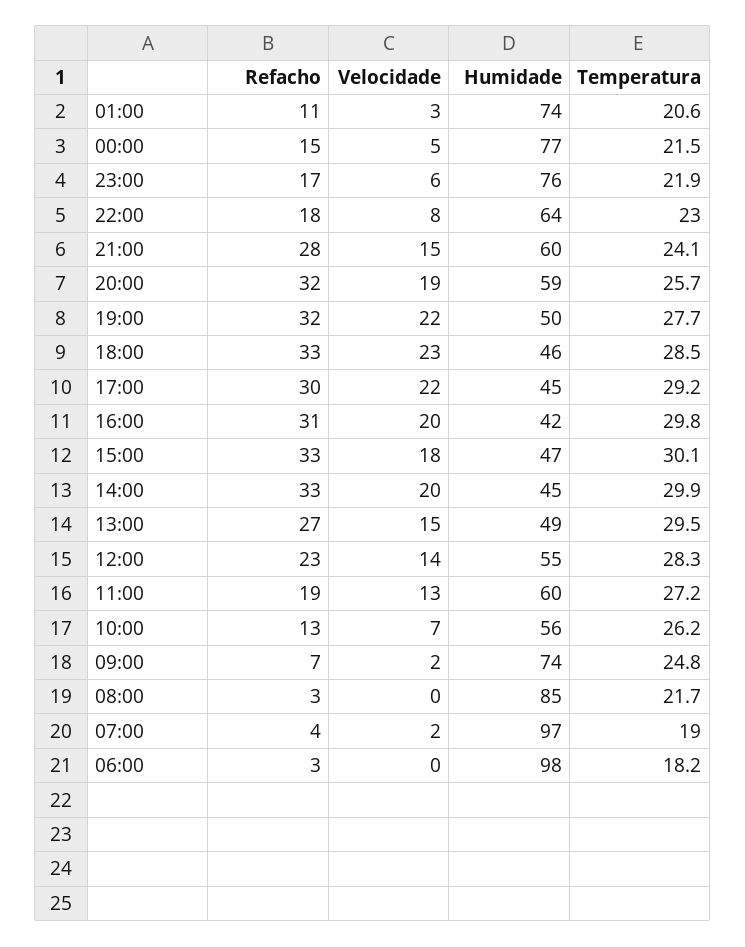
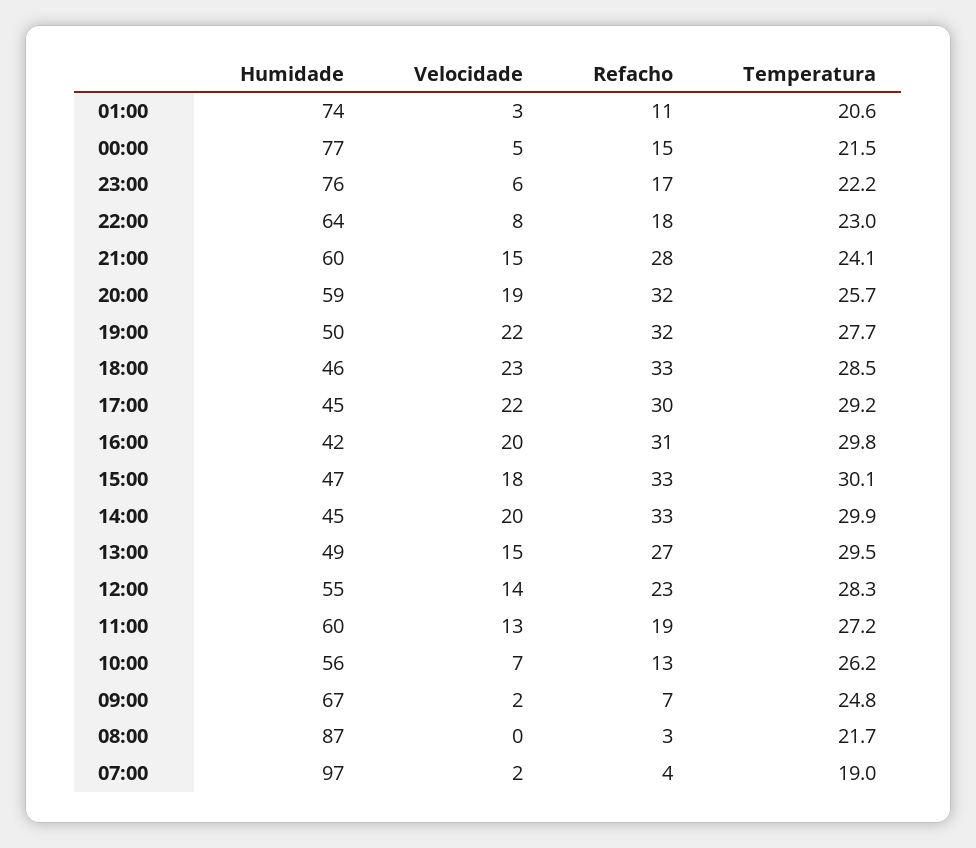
Temperatura, 23:00: 21.9 -> 22.2
Humidade, 09:00: 74 -> 67
Humidade, 08:00: 85 -> 87
Refacho, 06:00: 3 -> none
Velocidade, 06:00: 0 -> none
Humidade, 06:00: 98 -> none
Temperatura, 06:00: 18.2 -> none

